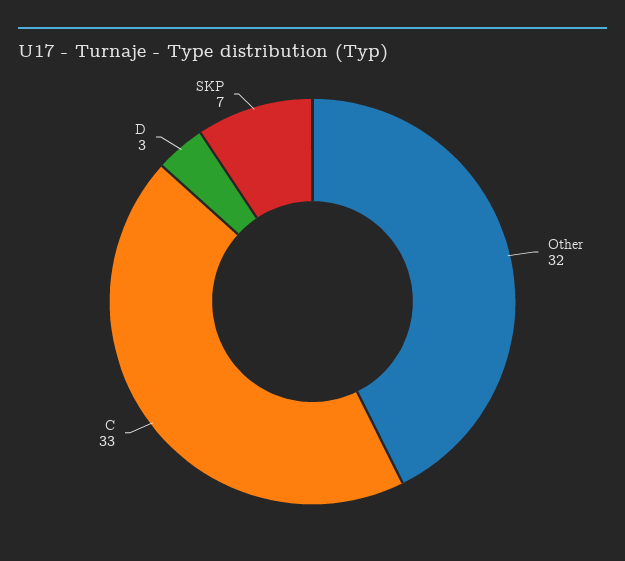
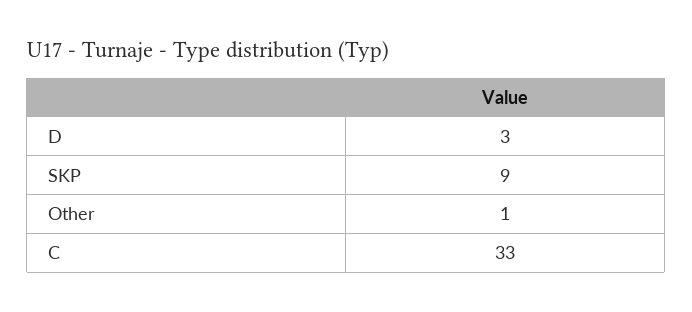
Other: 32 -> 1
SKP: 7 -> 9

